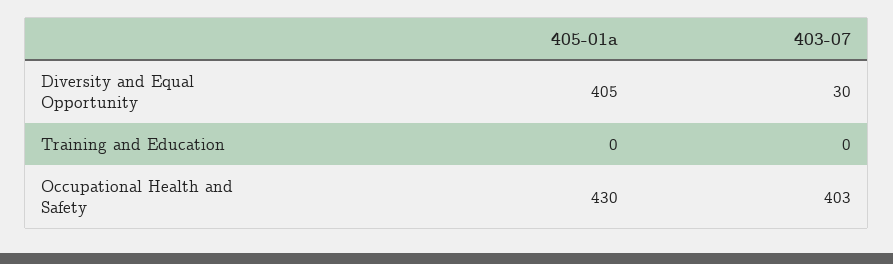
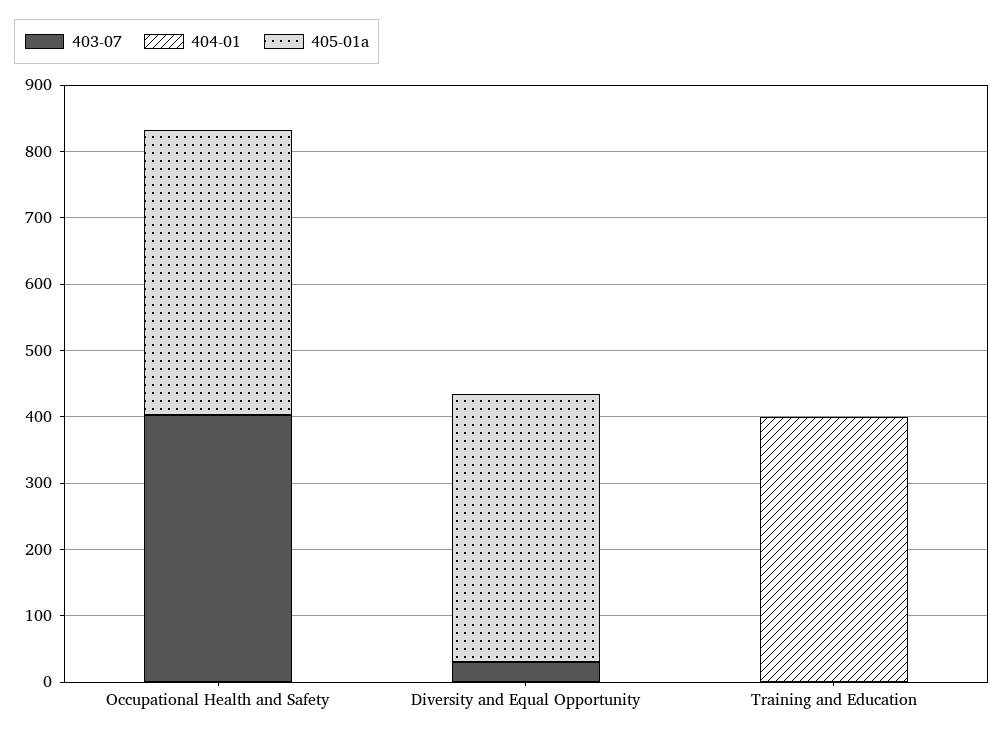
404-01, Occupational Health and Safety: none -> 0
404-01, Diversity and Equal Opportunity: none -> 0
404-01, Training and Education: none -> 400

